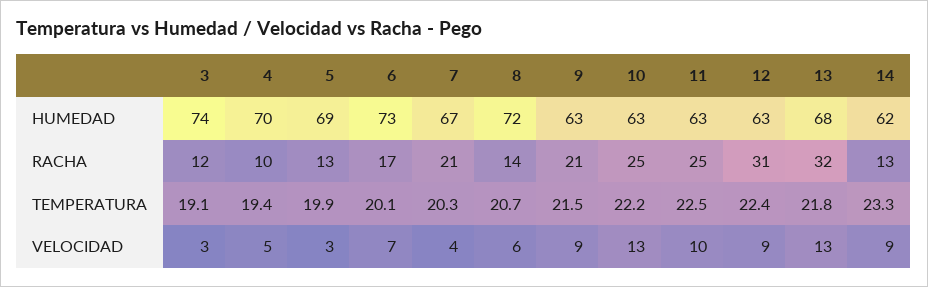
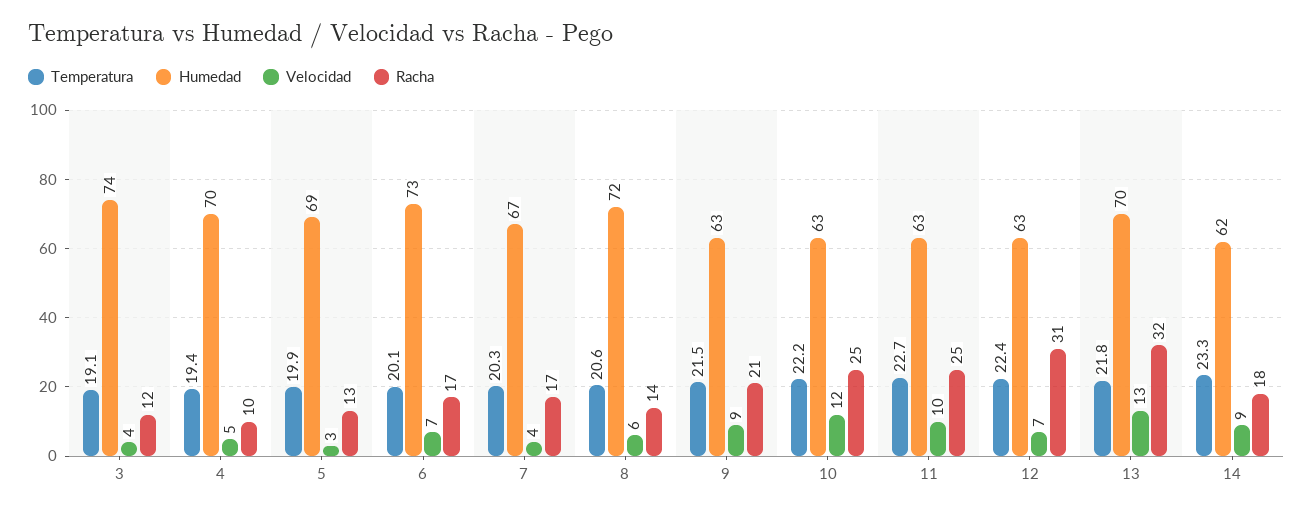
HUMEDAD, 13: 68 -> 70
RACHA, 7: 21 -> 17
RACHA, 14: 13 -> 18
TEMPERATURA, 8: 20.7 -> 20.6
TEMPERATURA, 11: 22.5 -> 22.7
VELOCIDAD, 3: 3 -> 4
VELOCIDAD, 10: 13 -> 12
VELOCIDAD, 12: 9 -> 7

